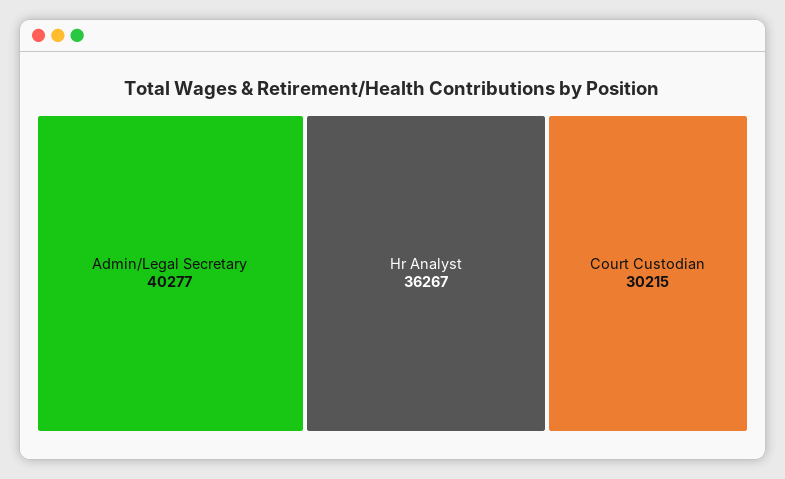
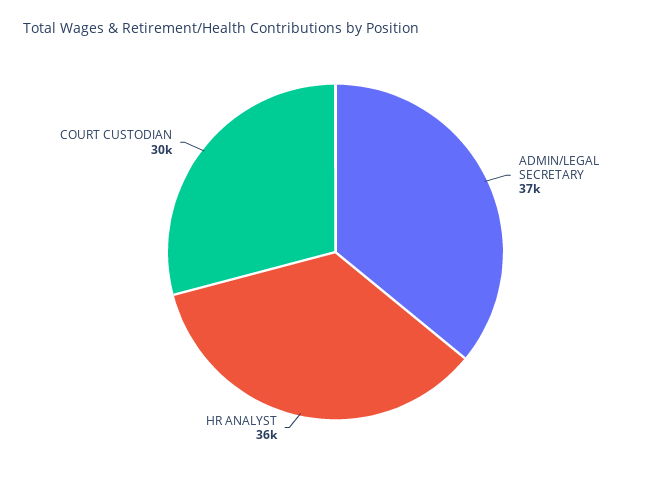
Admin/Legal Secretary: 40277 -> 37000

